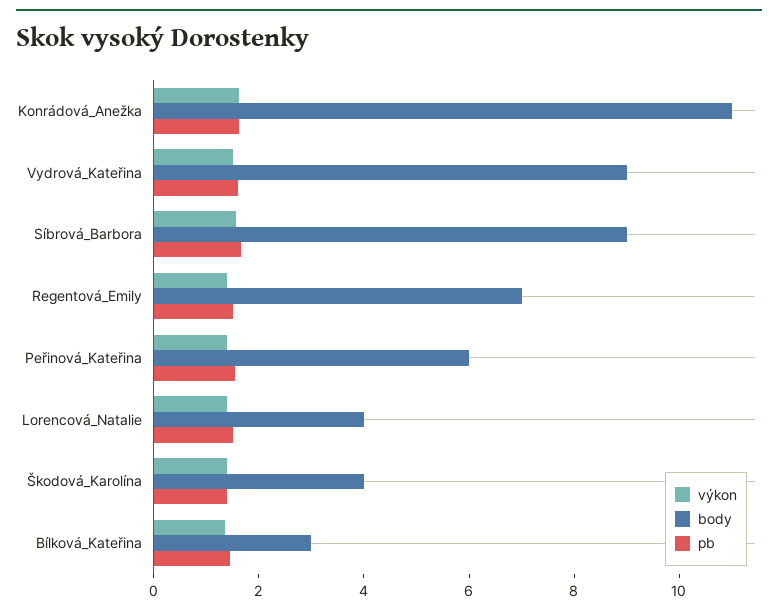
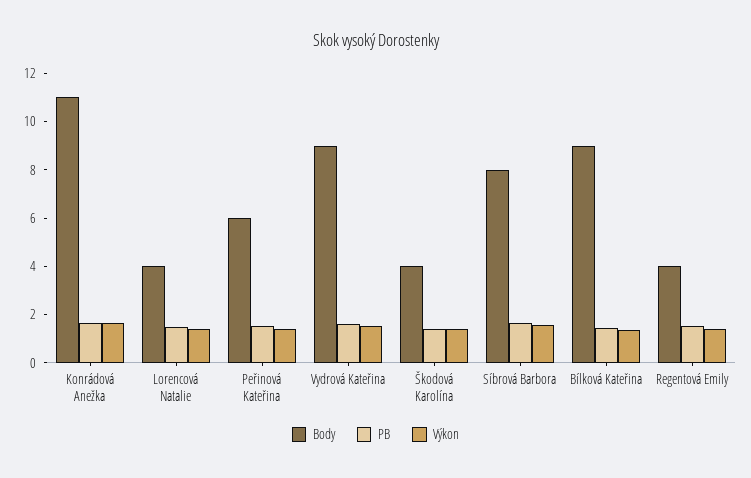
body, Síbrová_Barbora: 9 -> 8
body, Regentová_Emily: 7 -> 4
body, Bílková_Kateřina: 3 -> 9

